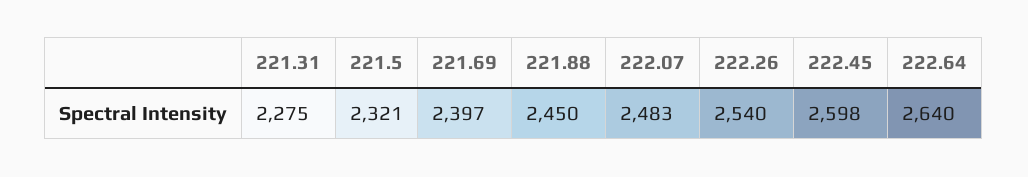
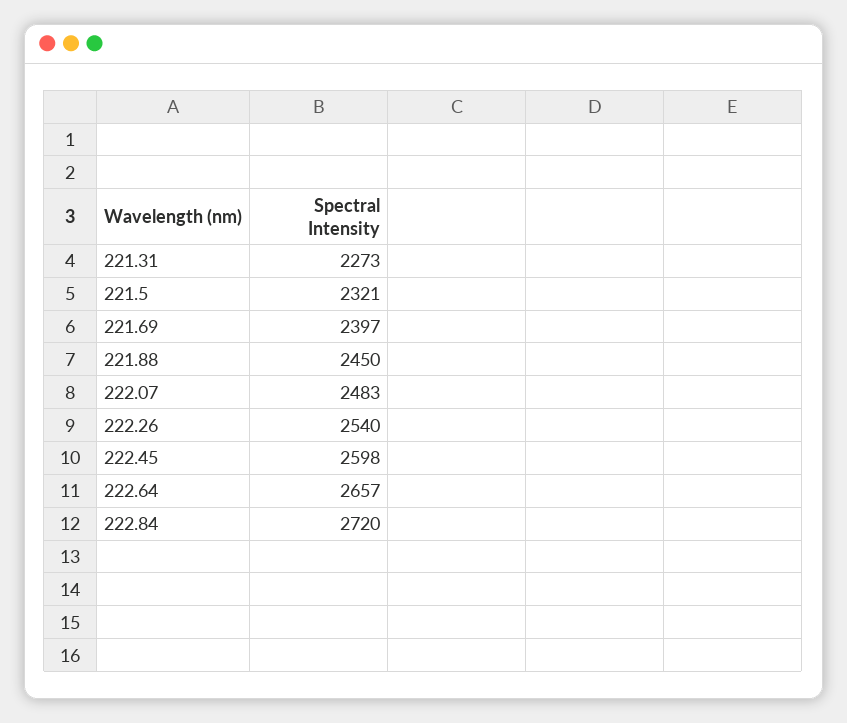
221.31: 2275 -> 2273
222.64: 2640 -> 2657
222.84: none -> 2720

